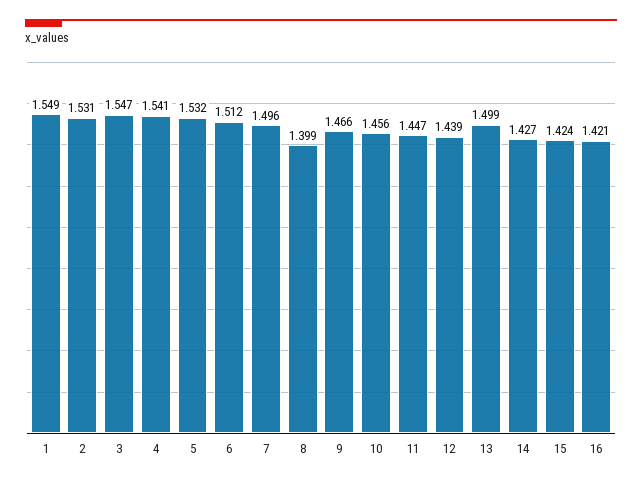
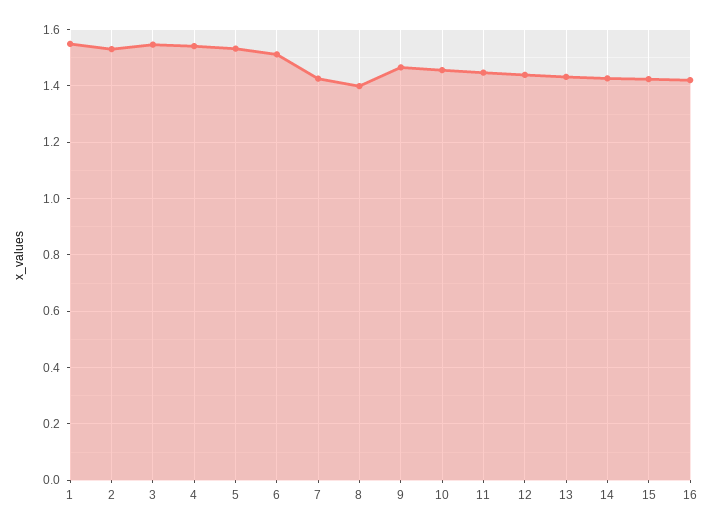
7: 1.496 -> 1.425
13: 1.499 -> 1.425

